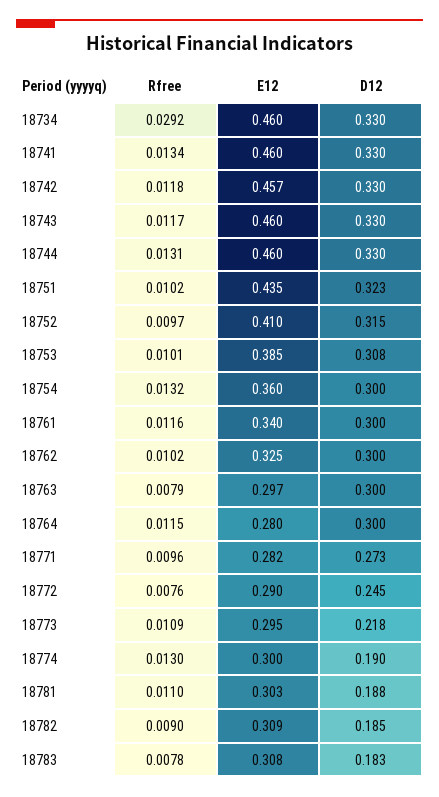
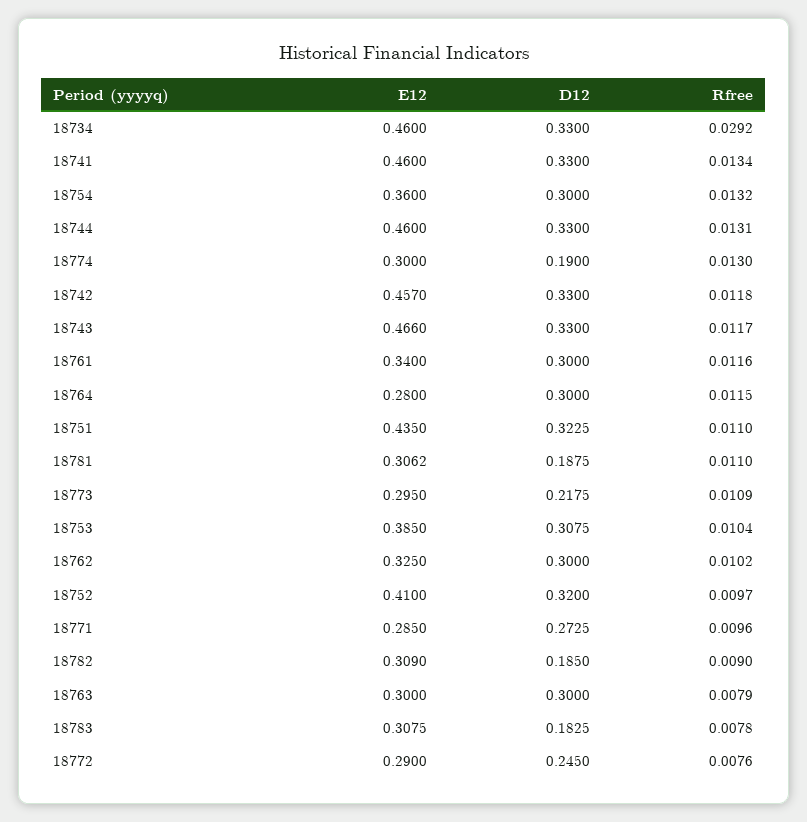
E12, 18743: 0.46 -> 0.466
Rfree, 18751: 0.0102 -> 0.011
D12, 18752: 0.315 -> 0.32
Rfree, 18753: 0.0101 -> 0.0104
E12, 18763: 0.297 -> 0.3
E12, 18771: 0.282 -> 0.285
E12, 18781: 0.303 -> 0.3062

